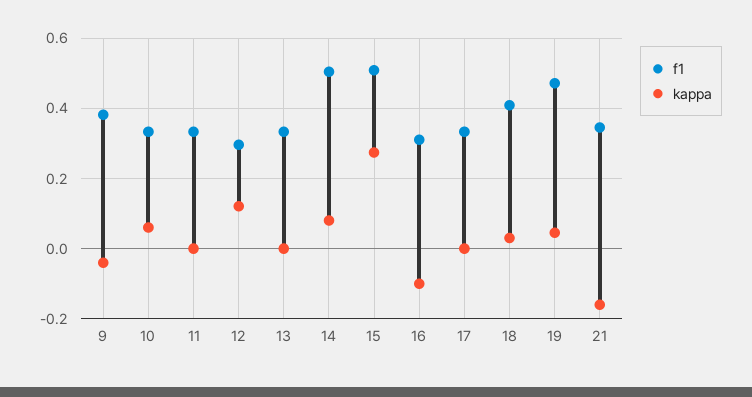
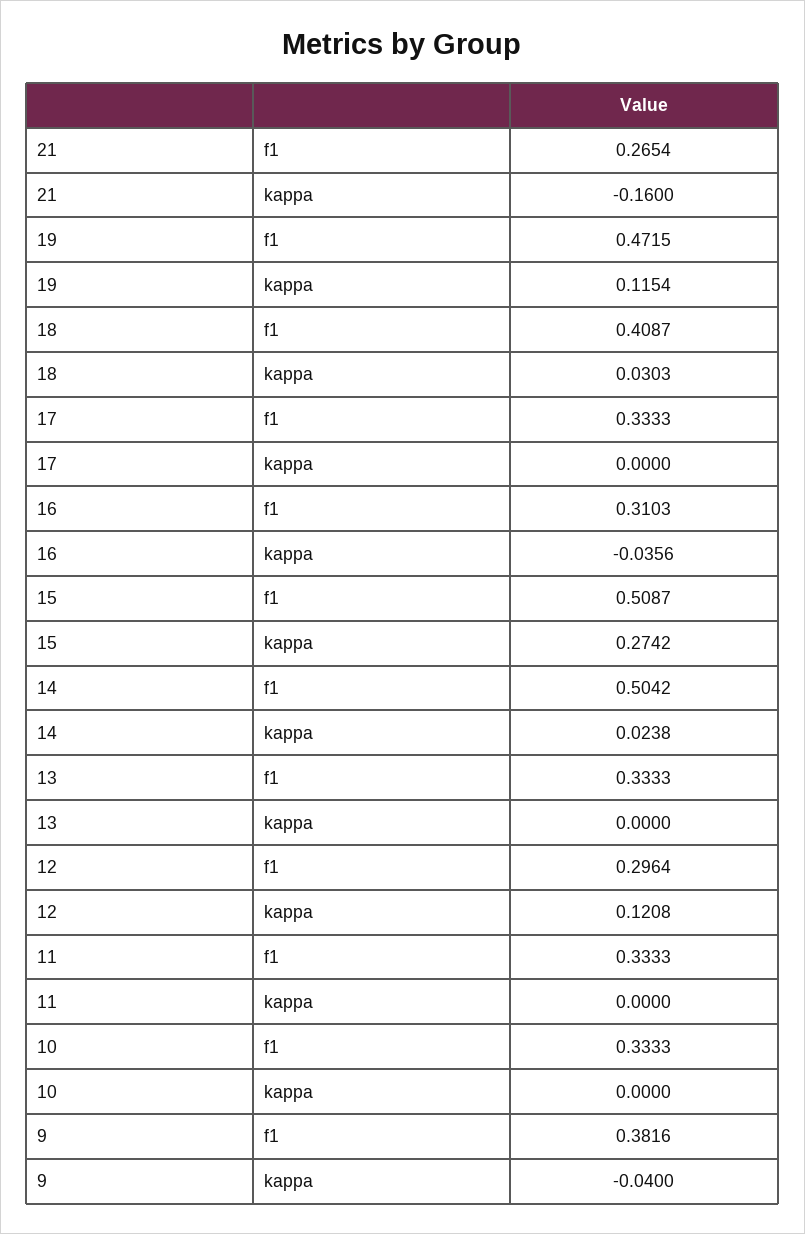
kappa, 10: 0.06 -> 0
kappa, 14: 0.08 -> 0.0238
kappa, 16: -0.1 -> -0.0356
kappa, 19: 0.04 -> 0.1154
f1, 21: 0.34 -> 0.2654

